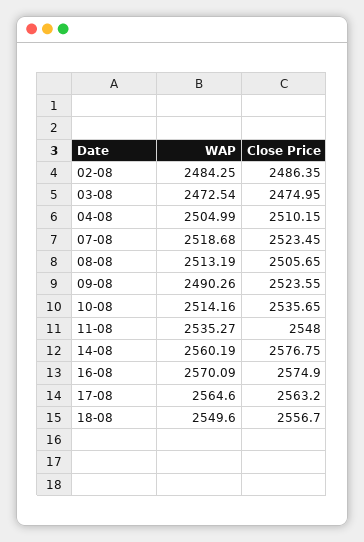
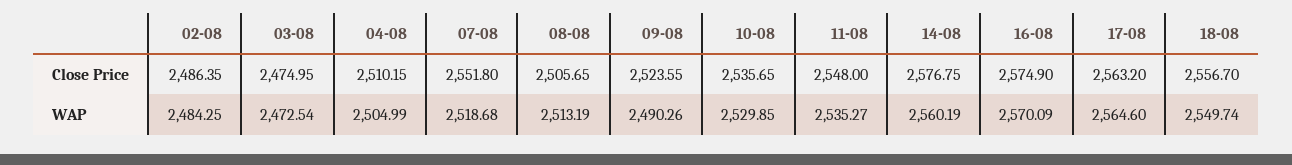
Close Price, 07-08: 2523.45 -> 2551.8
WAP, 10-08: 2514.16 -> 2529.85
WAP, 18-08: 2549.6 -> 2549.74

